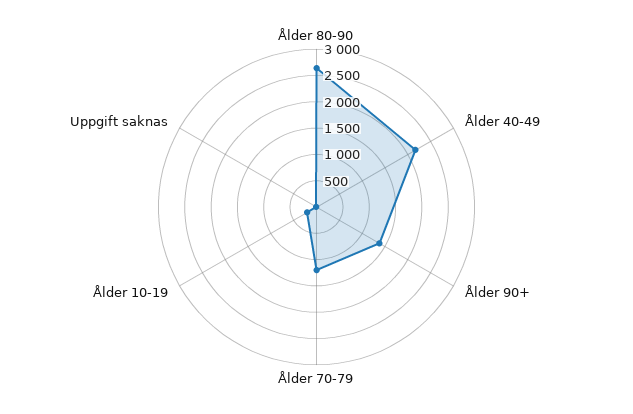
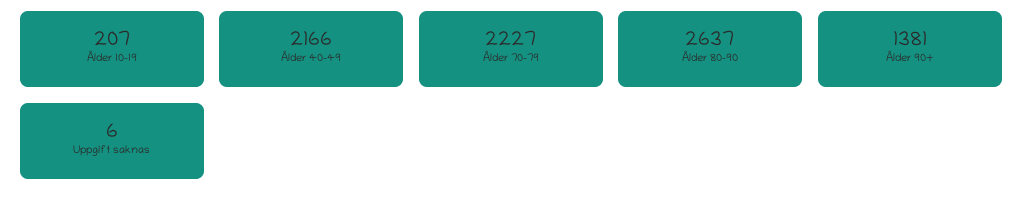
Ålder 70-79: 1250 -> 2227

